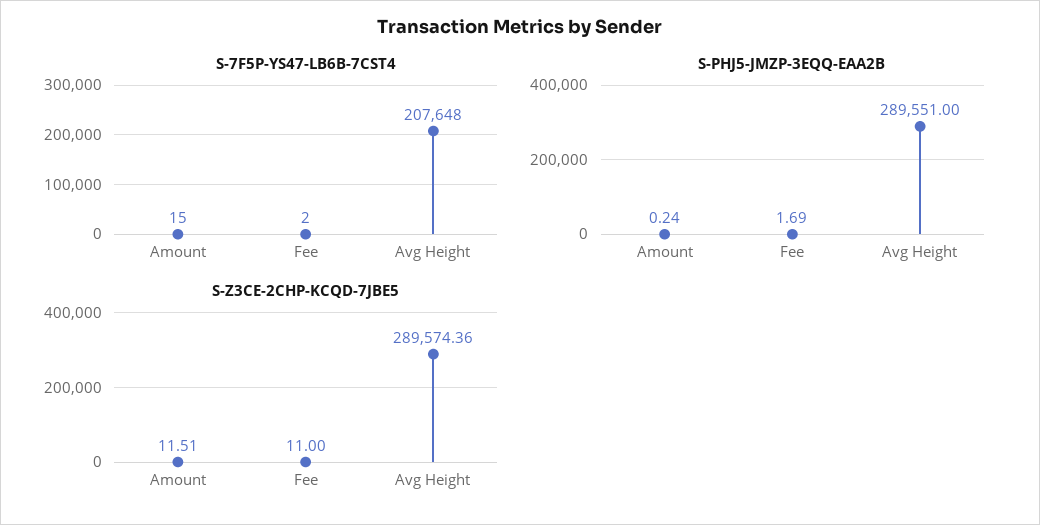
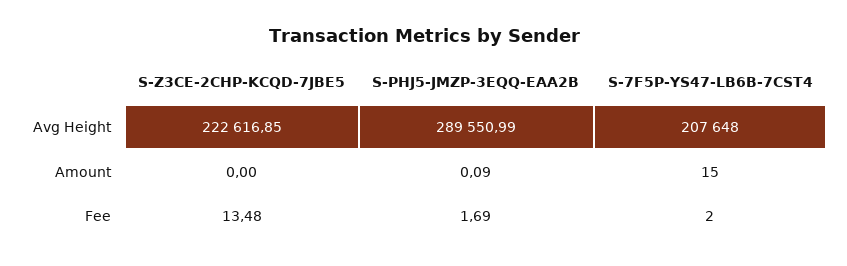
S-PHJ5-JMZP-3EQQ-EAA2B, Amount: 0.24 -> 0.09
S-PHJ5-JMZP-3EQQ-EAA2B, Avg Height: 289551 -> 289550.99
S-Z3CE-2CHP-KCQD-7JBE5, Amount: 11.51 -> 0
S-Z3CE-2CHP-KCQD-7JBE5, Fee: 11 -> 13.48
S-Z3CE-2CHP-KCQD-7JBE5, Avg Height: 289574.36 -> 222616.85

